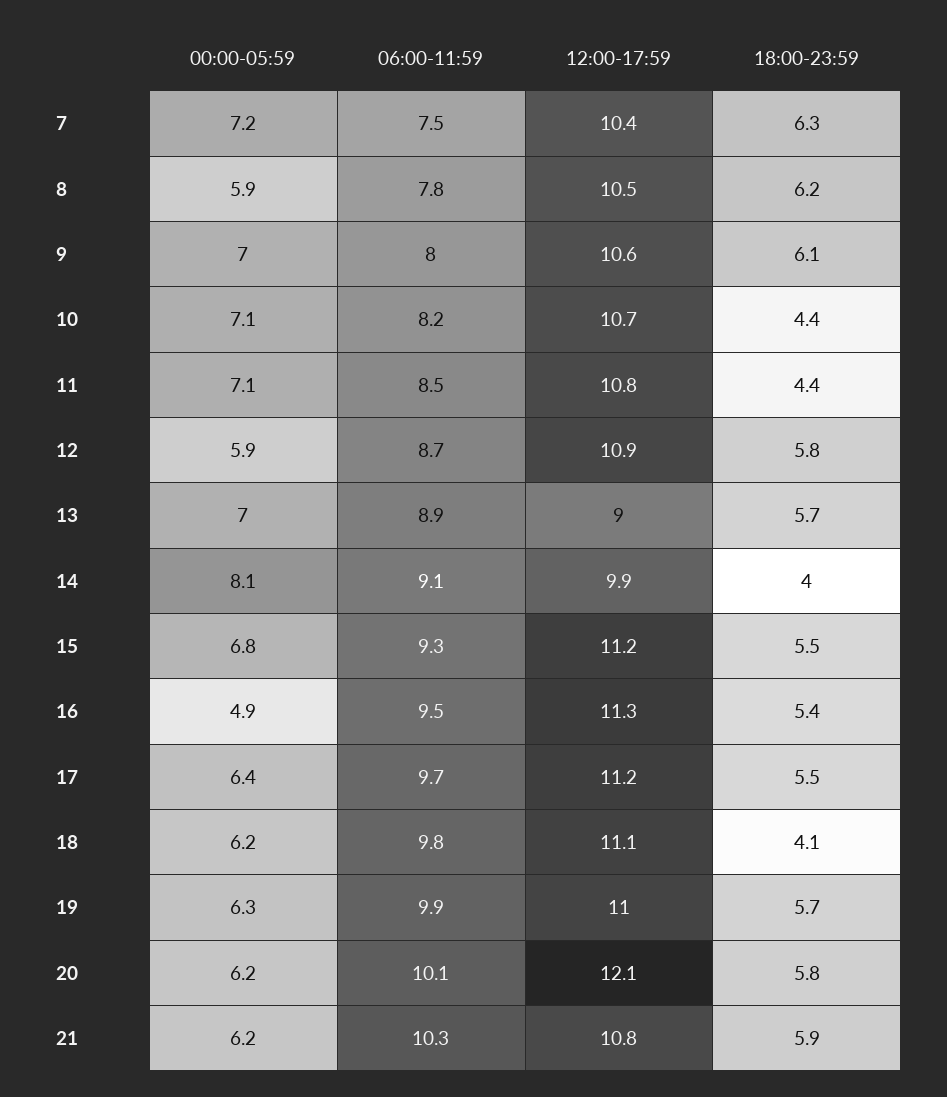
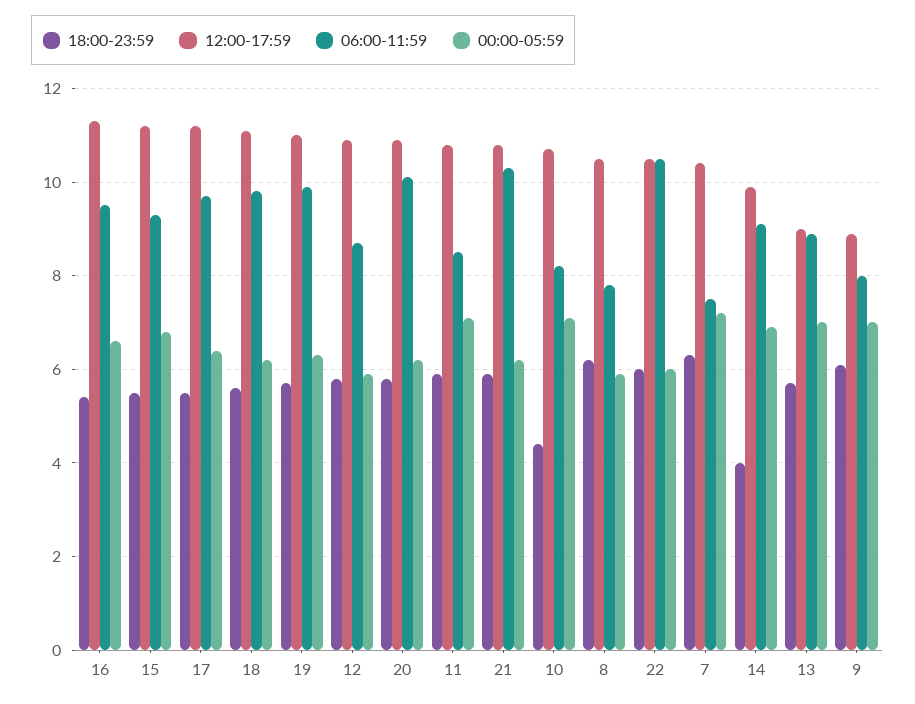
12:00-17:59, 9: 10.6 -> 9
18:00-23:59, 11: 4.4 -> 6
00:00-05:59, 14: 8.1 -> 7
00:00-05:59, 16: 4.9 -> 6.5
18:00-23:59, 18: 4.1 -> 5.5
12:00-17:59, 20: 12.1 -> 11
18:00-23:59, 22: none -> 6
12:00-17:59, 22: none -> 10.5
06:00-11:59, 22: none -> 10.5
00:00-05:59, 22: none -> 6

